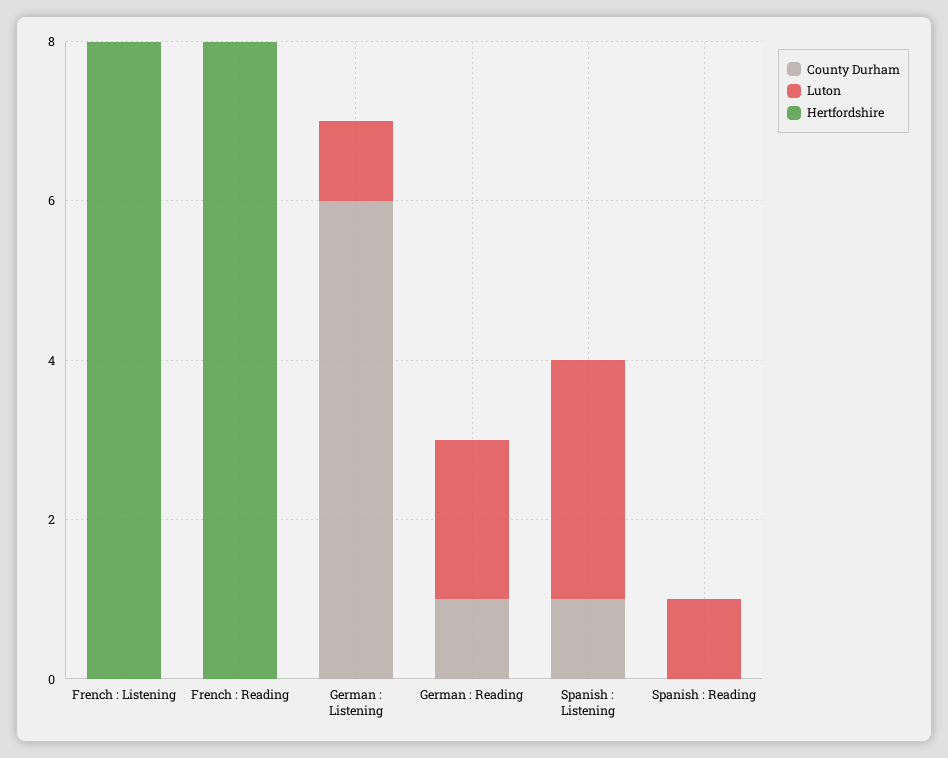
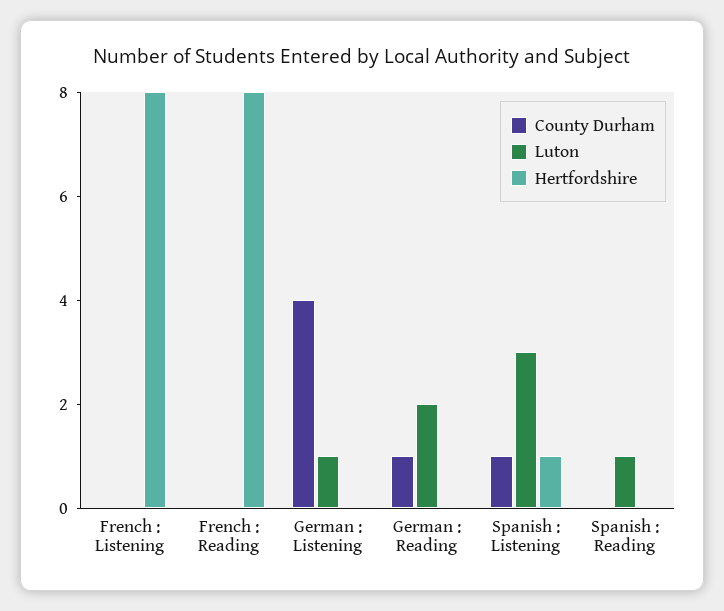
County Durham, German : Listening: 6 -> 4
Hertfordshire, Spanish : Listening: 0 -> 1

